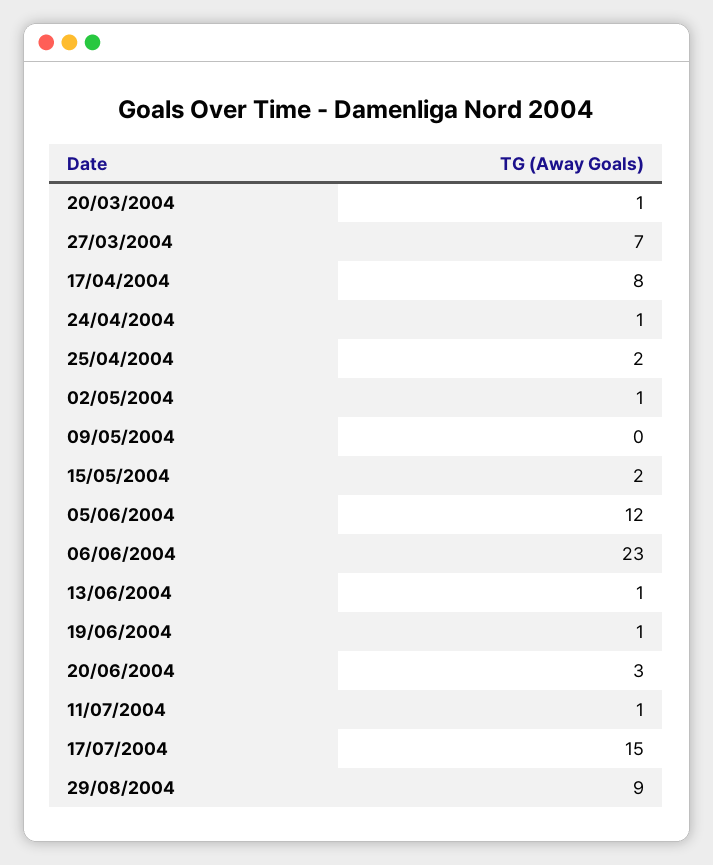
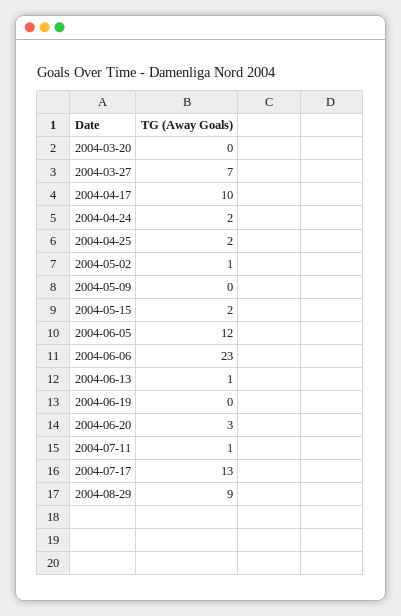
20/03/2004: 1 -> 0
17/04/2004: 8 -> 10
24/04/2004: 1 -> 2
19/06/2004: 1 -> 0
17/07/2004: 15 -> 13

